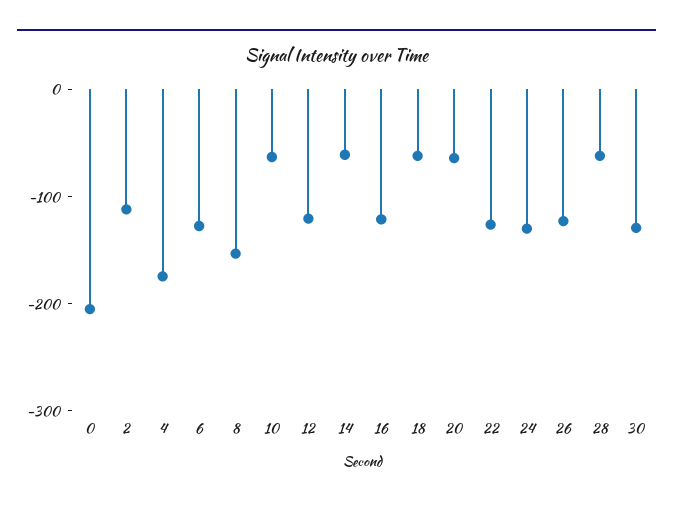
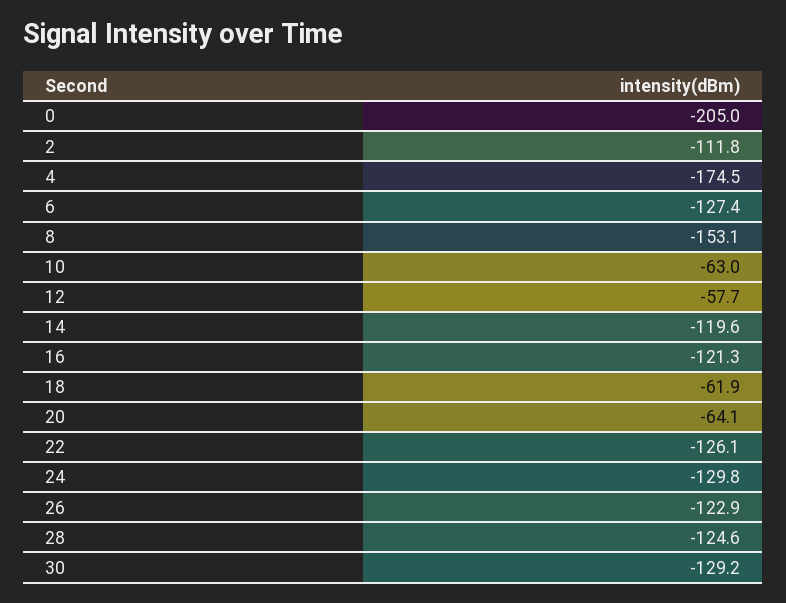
12: -120 -> -57.7
14: -60 -> -119.6
28: -60 -> -124.6

